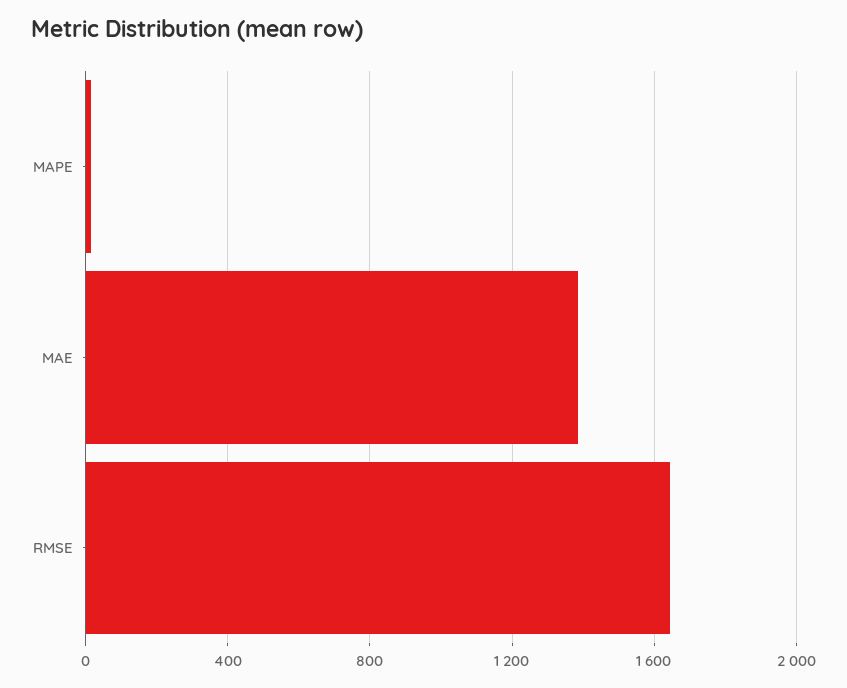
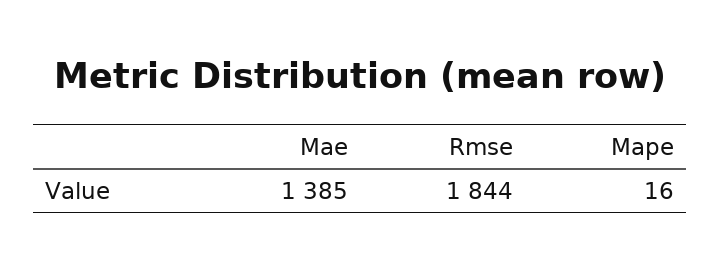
RMSE: 1650 -> 1844

